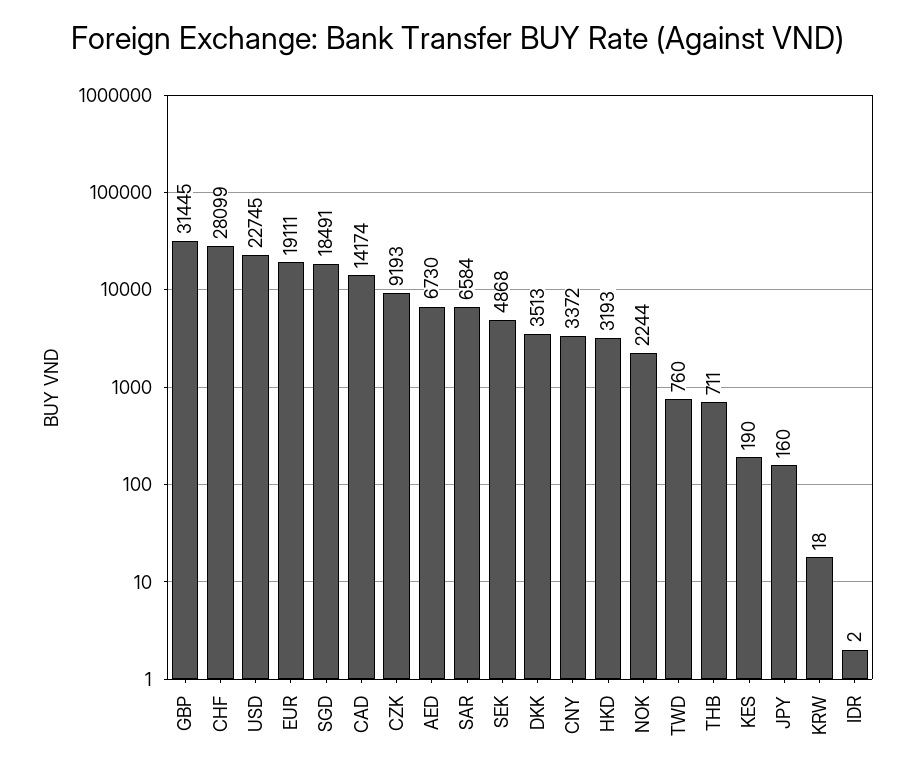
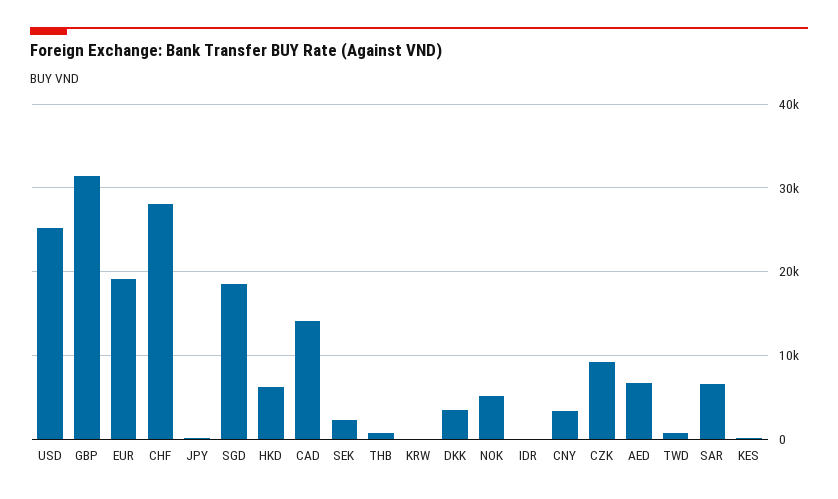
USD: 22745 -> 25000
SEK: 4868 -> 2000
HKD: 3193 -> 6000
NOK: 2244 -> 5000

